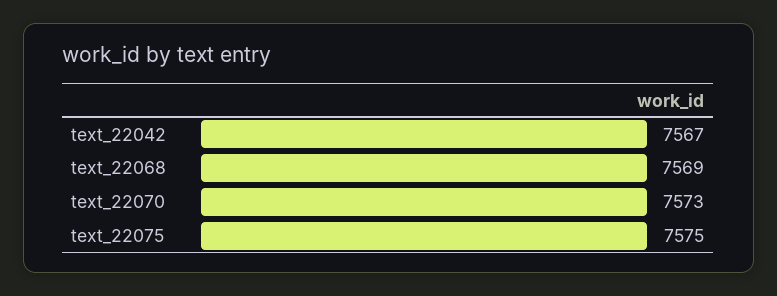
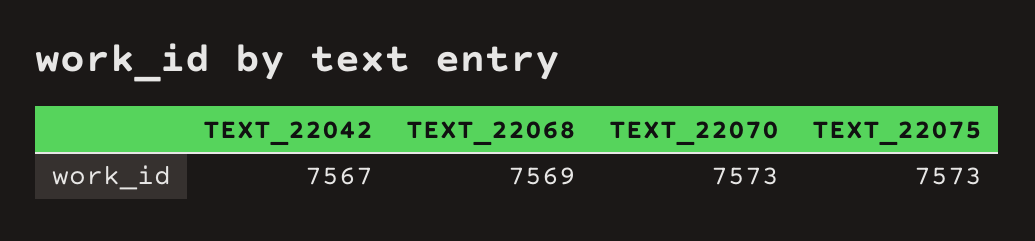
text_22075: 7575 -> 7573

